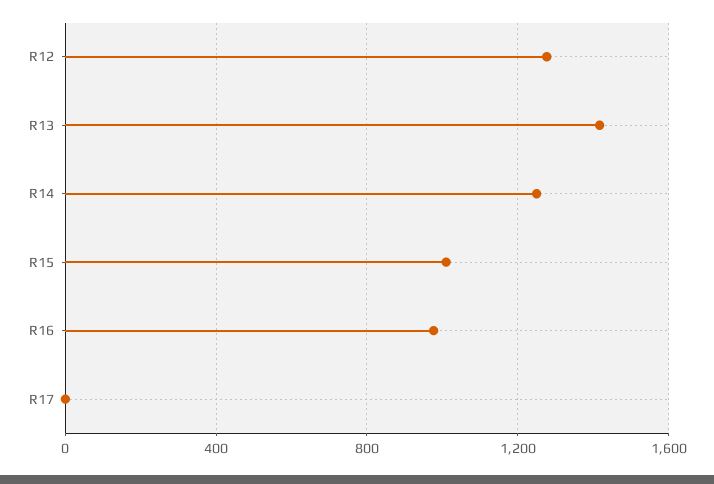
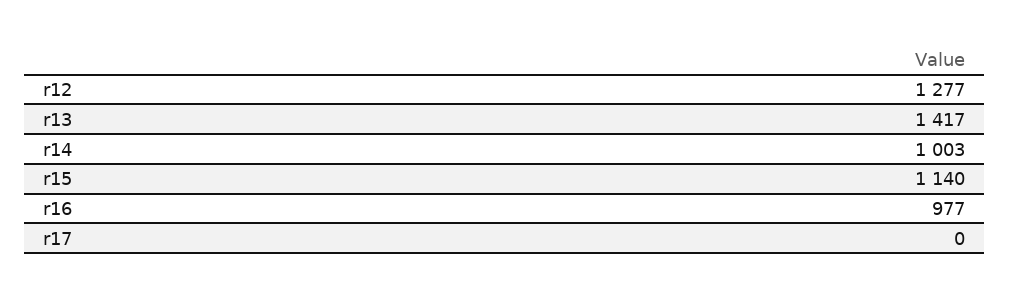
R14: 1250 -> 1003
R15: 1000 -> 1140

